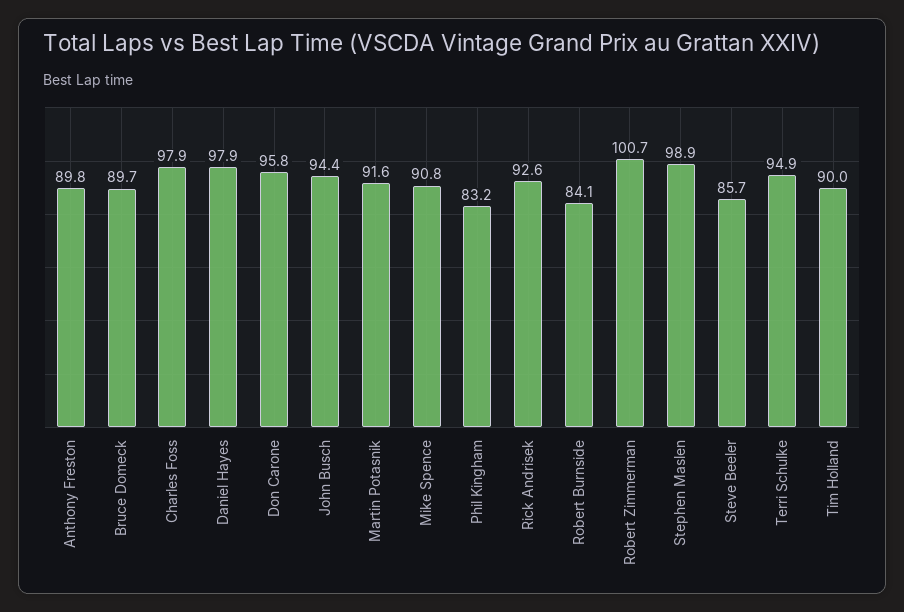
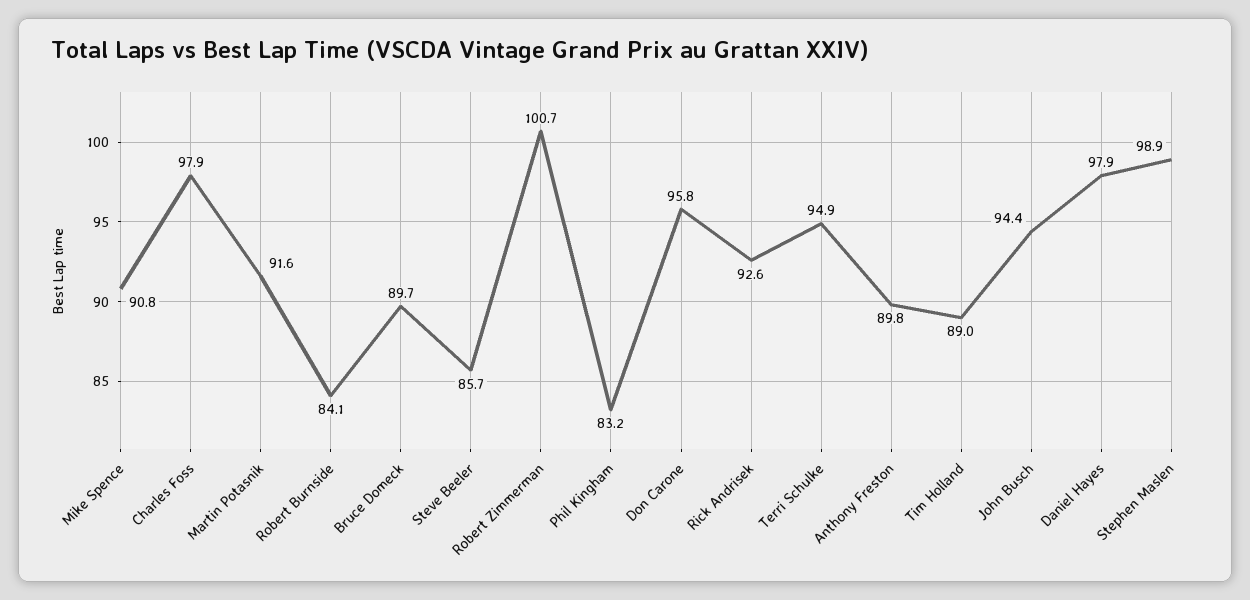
Tim Holland: 90 -> 89

